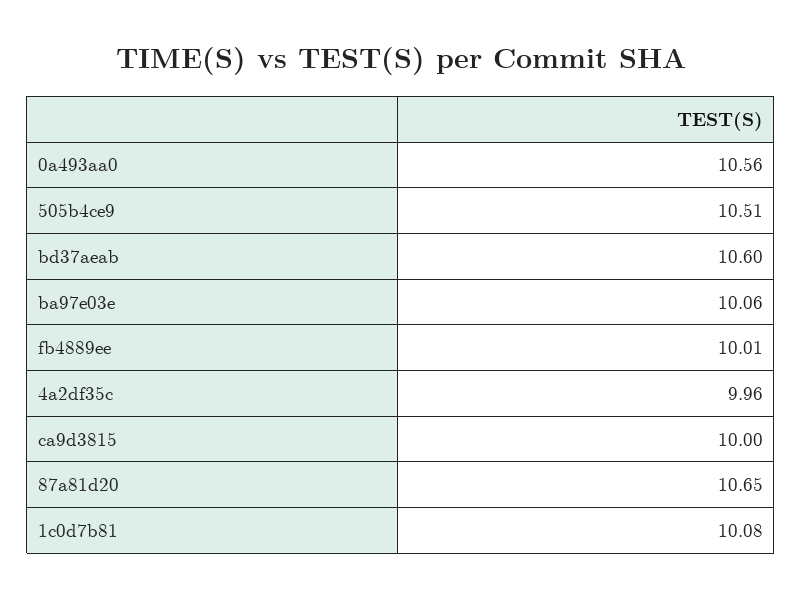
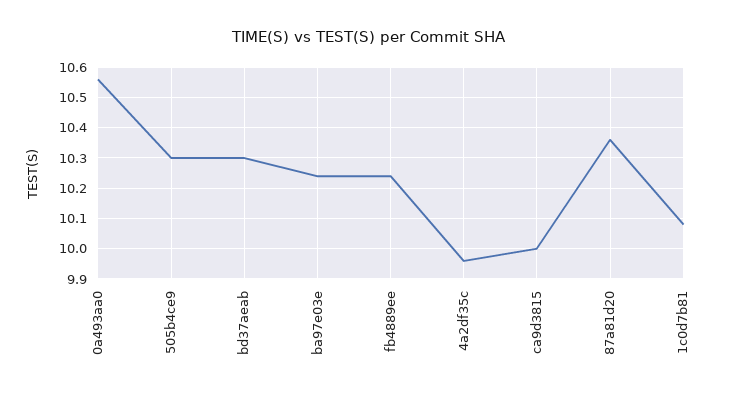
505b4ce9: 10.51 -> 10.3
bd37aeab: 10.6 -> 10.3
ba97e03e: 10.06 -> 10.25
fb4889ee: 10.01 -> 10.25
87a81d20: 10.65 -> 10.35

